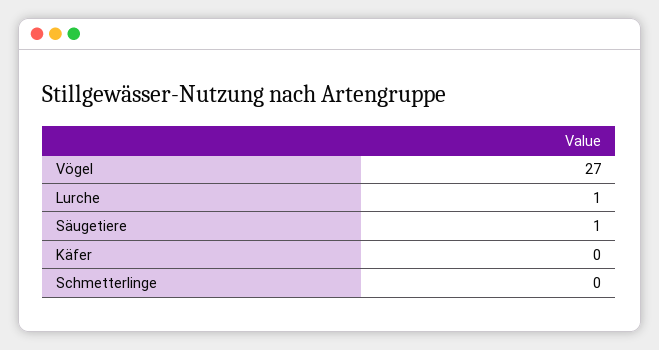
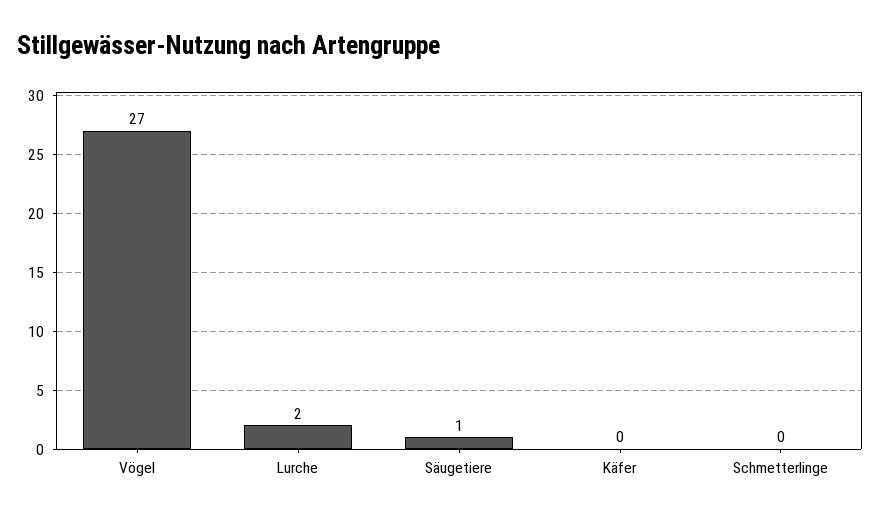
Lurche: 1 -> 2

